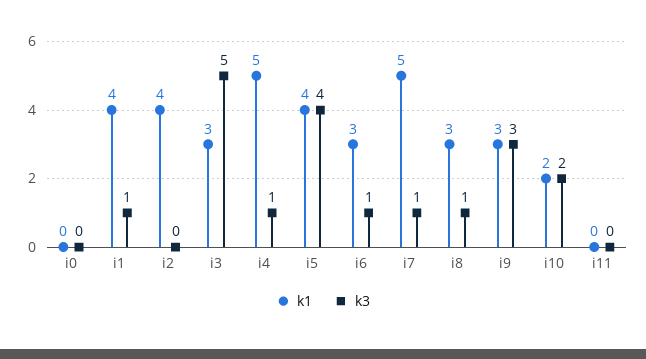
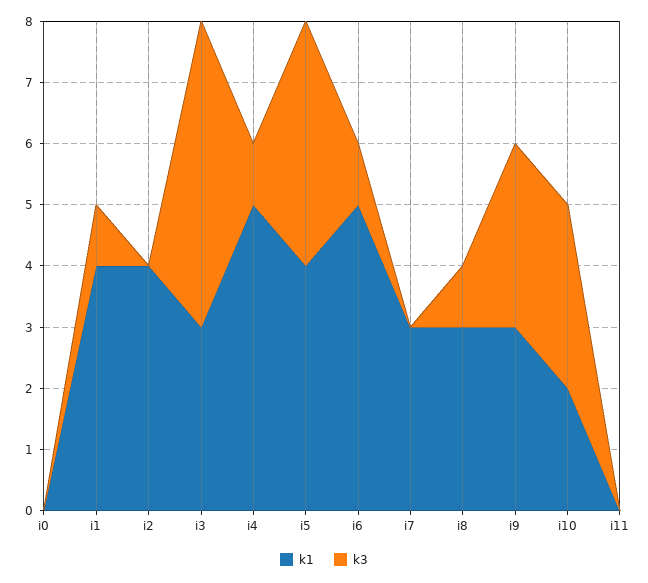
k1, i6: 3 -> 5
k1, i7: 5 -> 3
k3, i7: 1 -> 0
k3, i10: 2 -> 3

